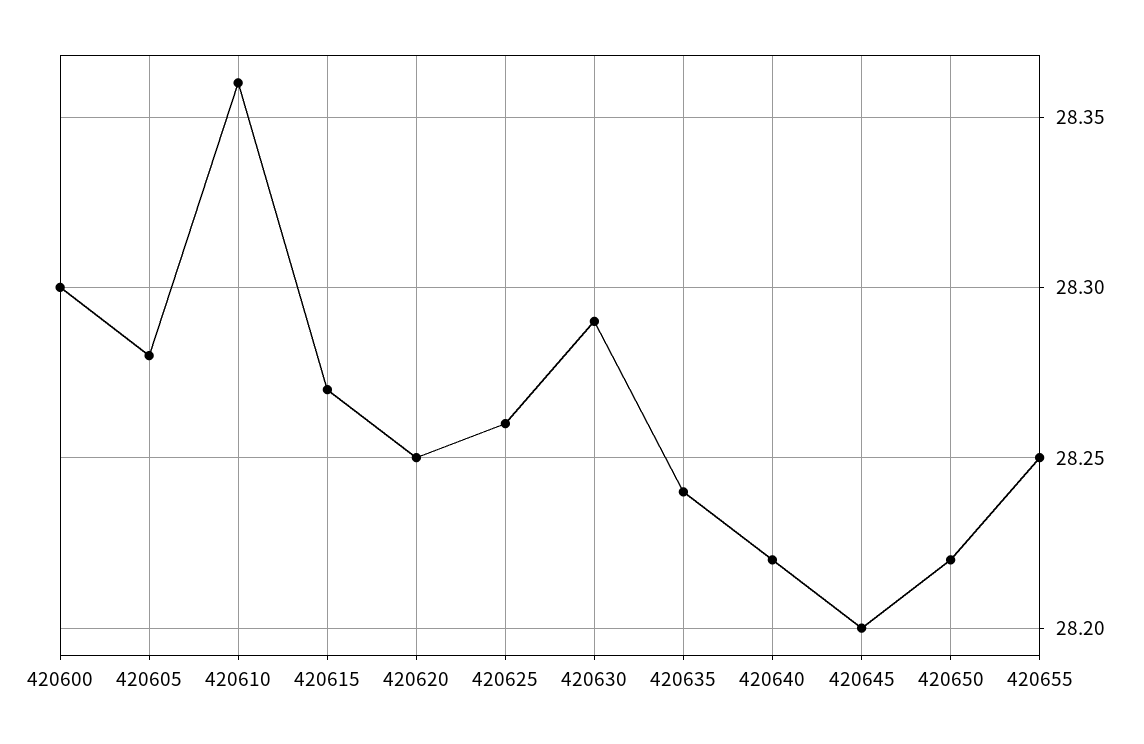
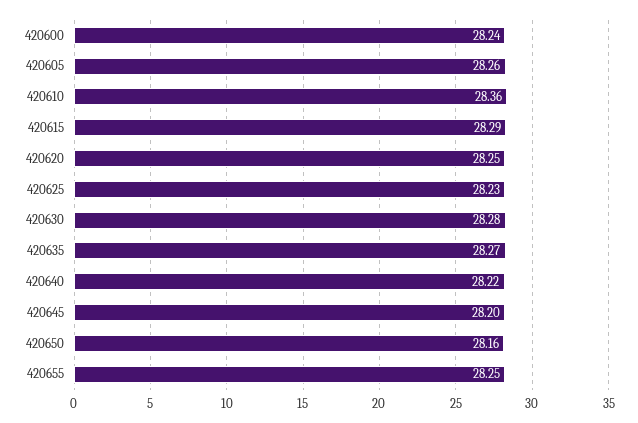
420600: 28.3 -> 28.24
420605: 28.28 -> 28.26
420615: 28.27 -> 28.29
420625: 28.26 -> 28.23
420630: 28.29 -> 28.28
420635: 28.24 -> 28.27
420650: 28.22 -> 28.16

